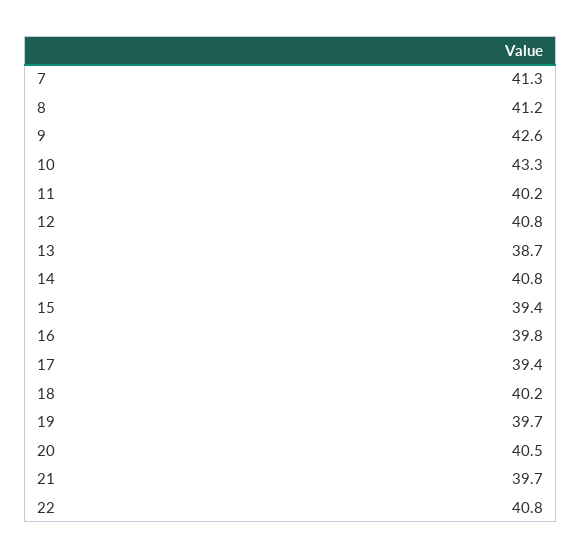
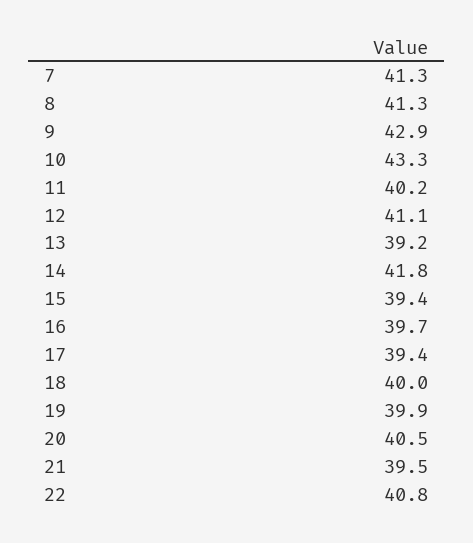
8: 41.2 -> 41.3
9: 42.6 -> 42.9
12: 40.8 -> 41.1
13: 38.7 -> 39.2
14: 40.8 -> 41.8
16: 39.8 -> 39.7
18: 40.2 -> 40
19: 39.7 -> 39.9
21: 39.7 -> 39.5

